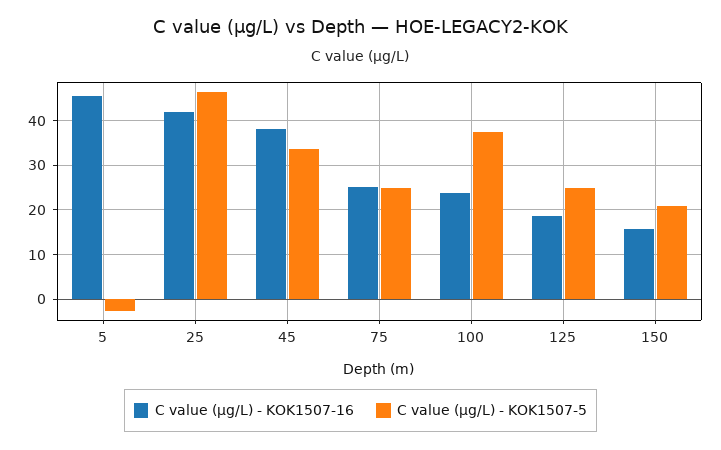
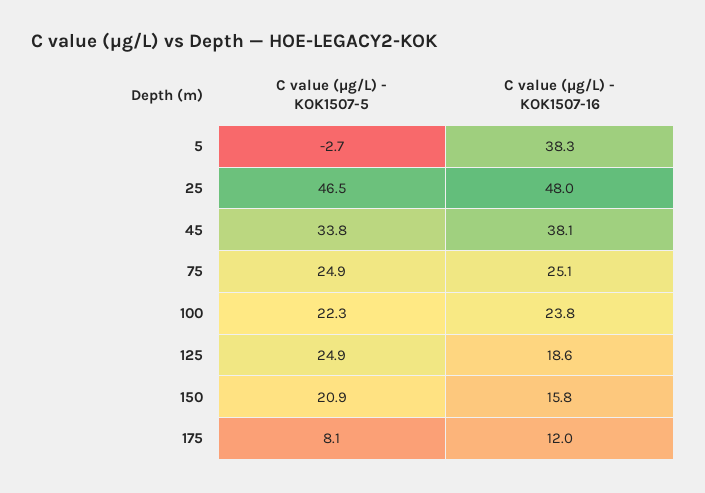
C value (µg/L) - KOK1507-16, 5: 46 -> 38.3
C value (µg/L) - KOK1507-16, 25: 42 -> 48
C value (µg/L) - KOK1507-5, 100: 38 -> 22.3
C value (µg/L) - KOK1507-5, 175: none -> 8.1
C value (µg/L) - KOK1507-16, 175: none -> 12

